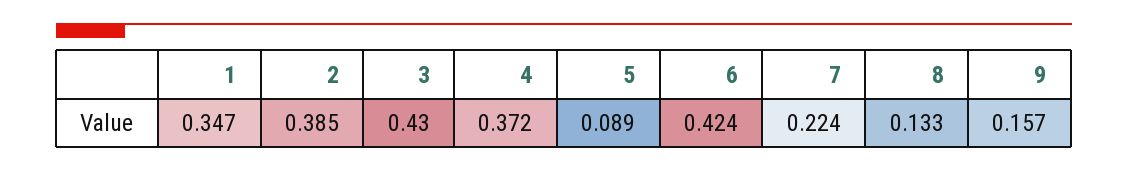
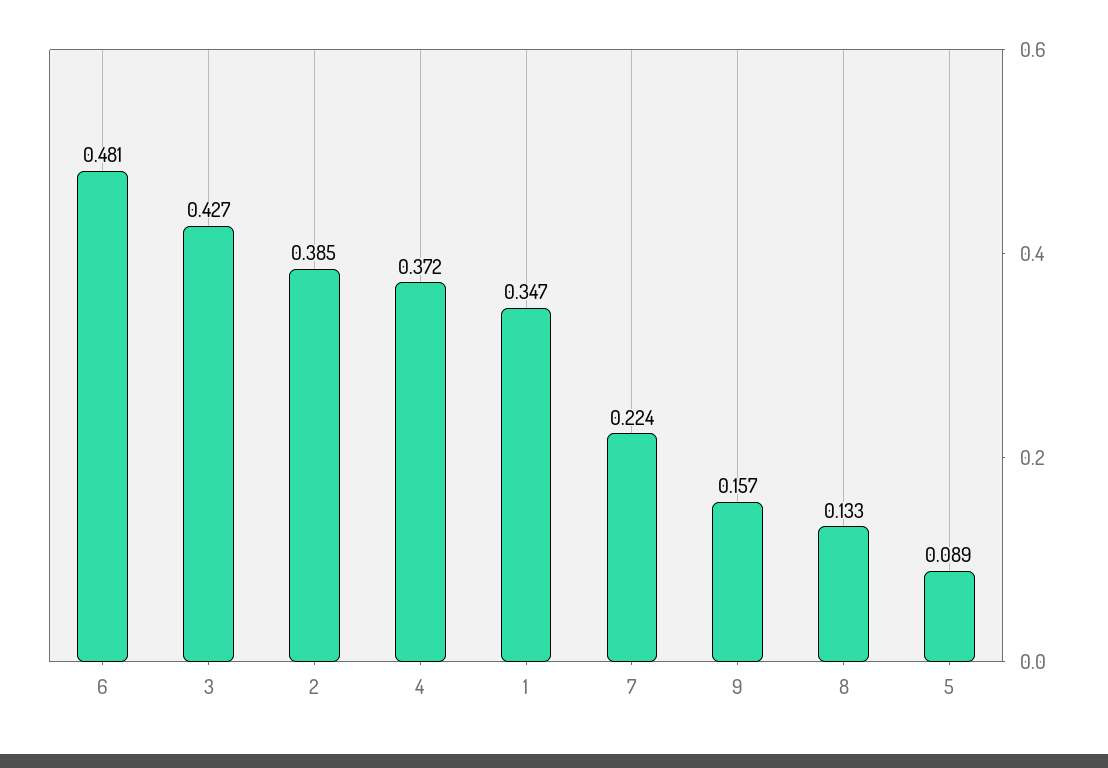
3: 0.43 -> 0.427
6: 0.424 -> 0.481

